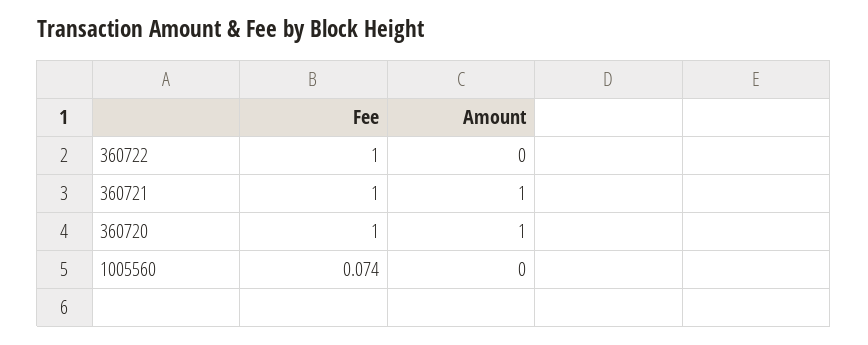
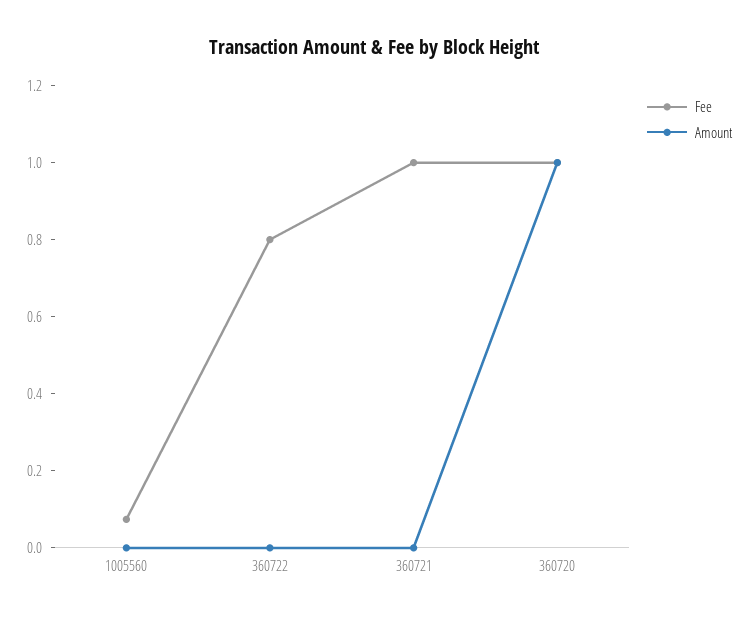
Fee, 360722: 1 -> 0.8
Amount, 360721: 1 -> 0

